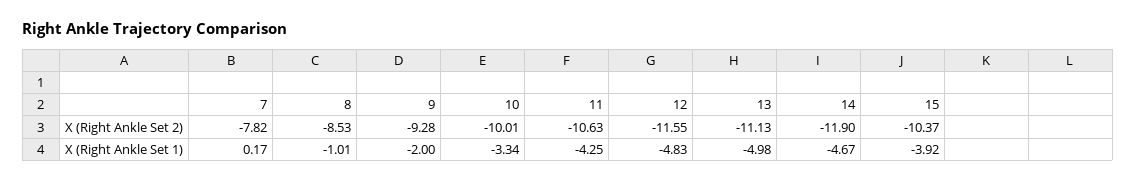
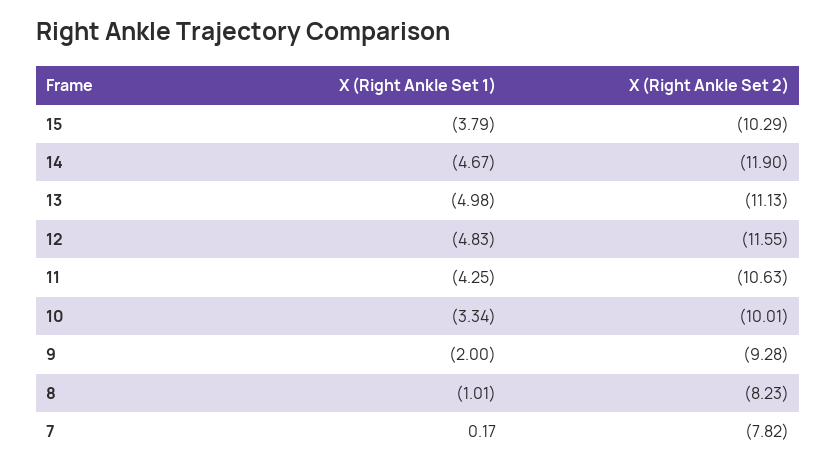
8, X (Right Ankle Set 2): -8.53 -> -8.23
15, X (Right Ankle Set 2): -10.37 -> -10.29
15, X (Right Ankle Set 1): -3.92 -> -3.79

